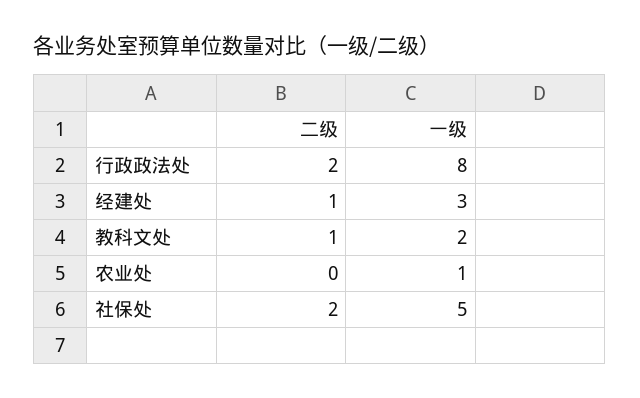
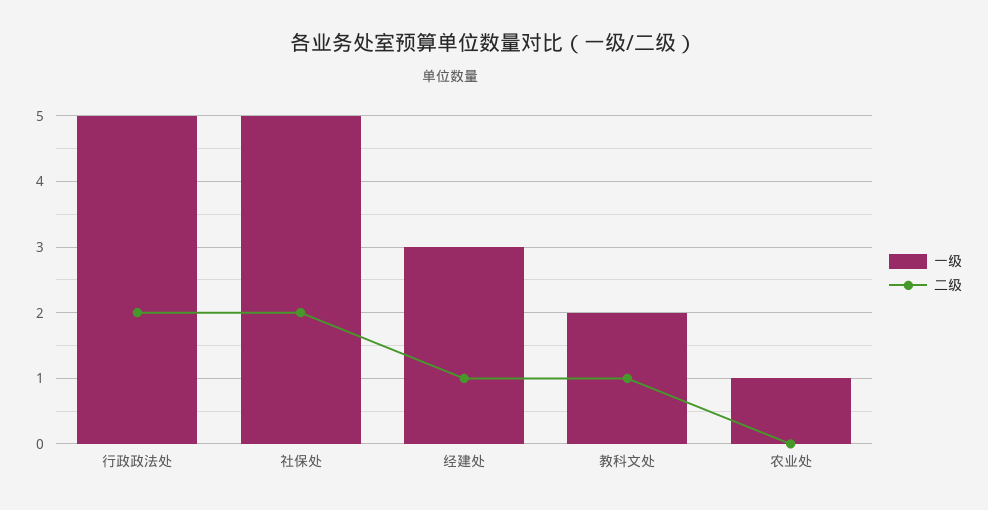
一级, 行政政法处: 8 -> 5

